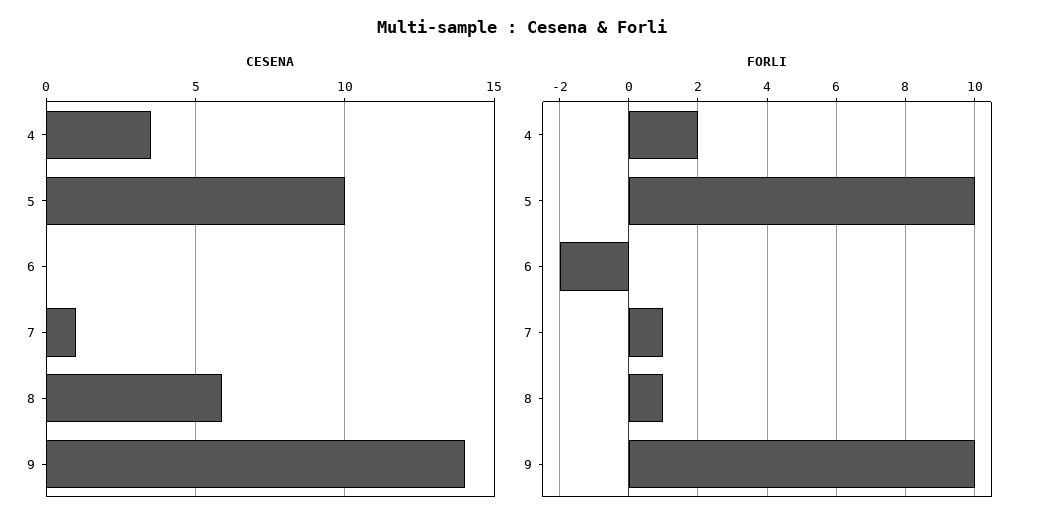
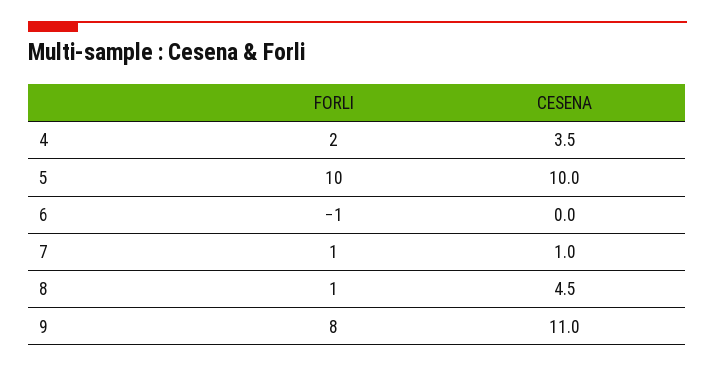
CESENA, 8: 6 -> 4.5
CESENA, 9: 14 -> 11
FORLI, 6: -2 -> -1
FORLI, 9: 10 -> 8

